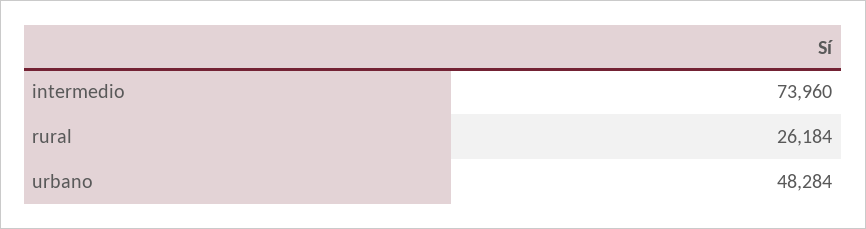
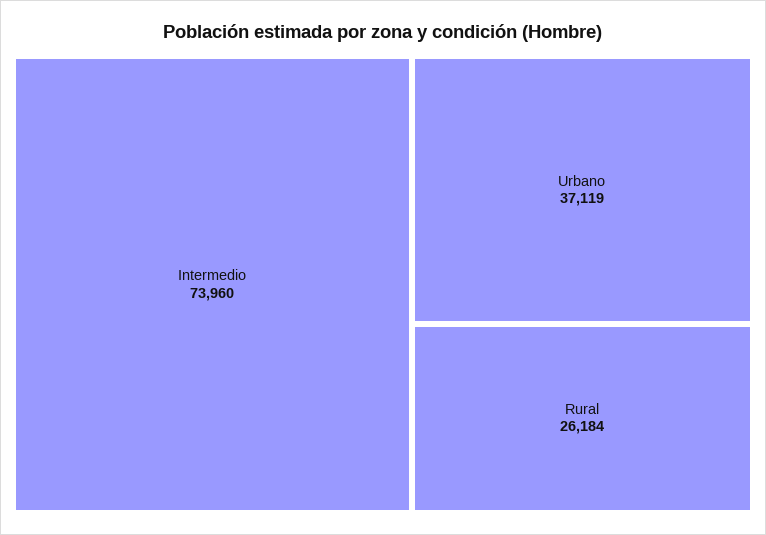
urbano: 48284 -> 37119

